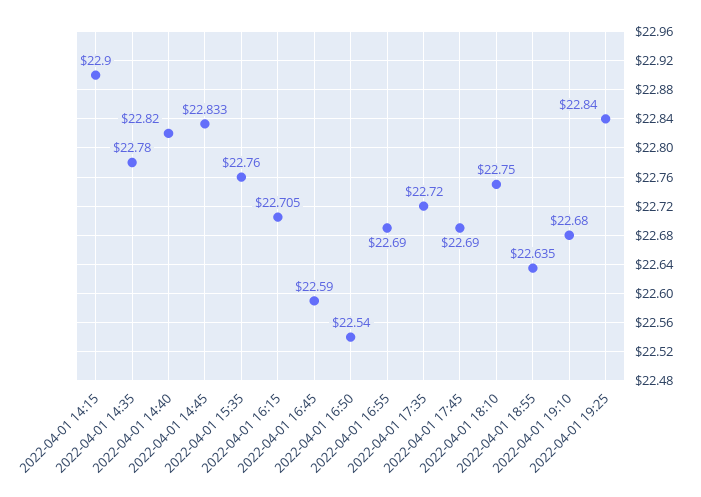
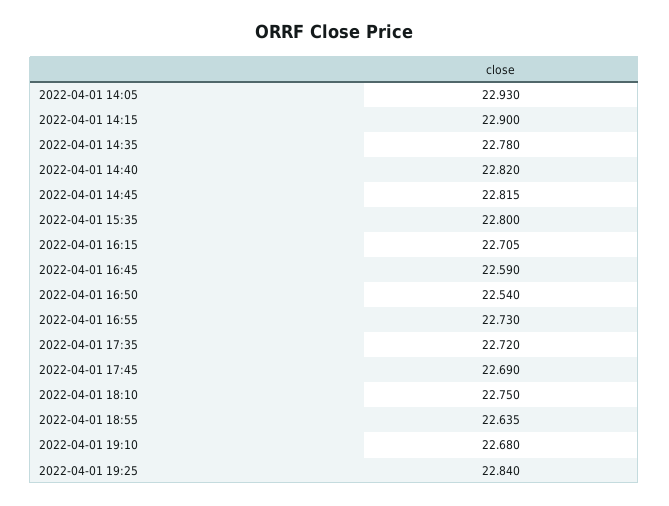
2022-04-01 14:45: 22.833 -> 22.815
2022-04-01 15:35: 22.76 -> 22.8
2022-04-01 16:55: 22.69 -> 22.73
2022-04-01 14:05: none -> 22.93

